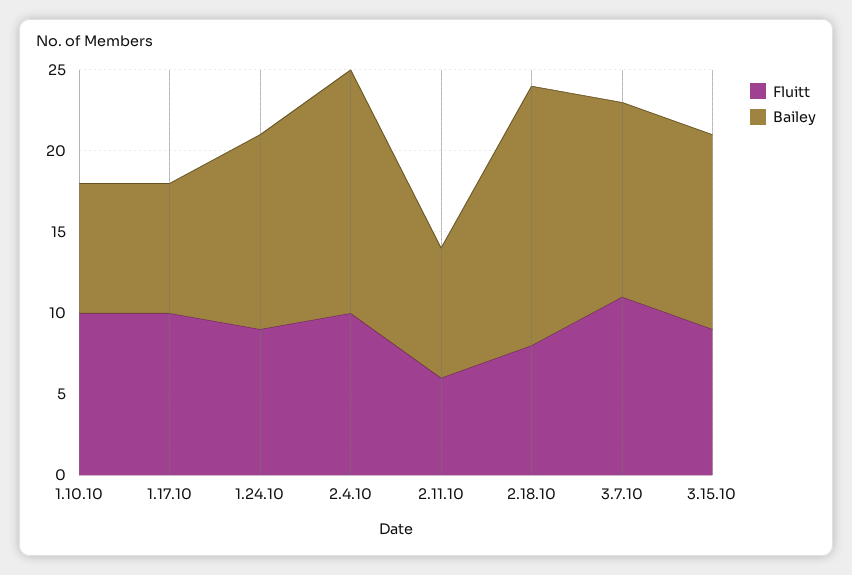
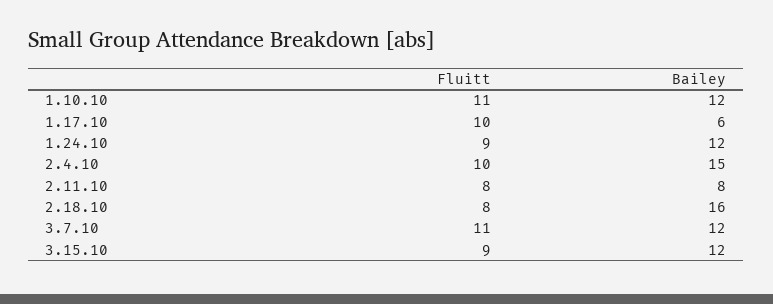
Fluitt, 1.10.10: 10 -> 11
Bailey, 1.10.10: 8 -> 12
Bailey, 1.17.10: 8 -> 6
Fluitt, 2.11.10: 6 -> 8

